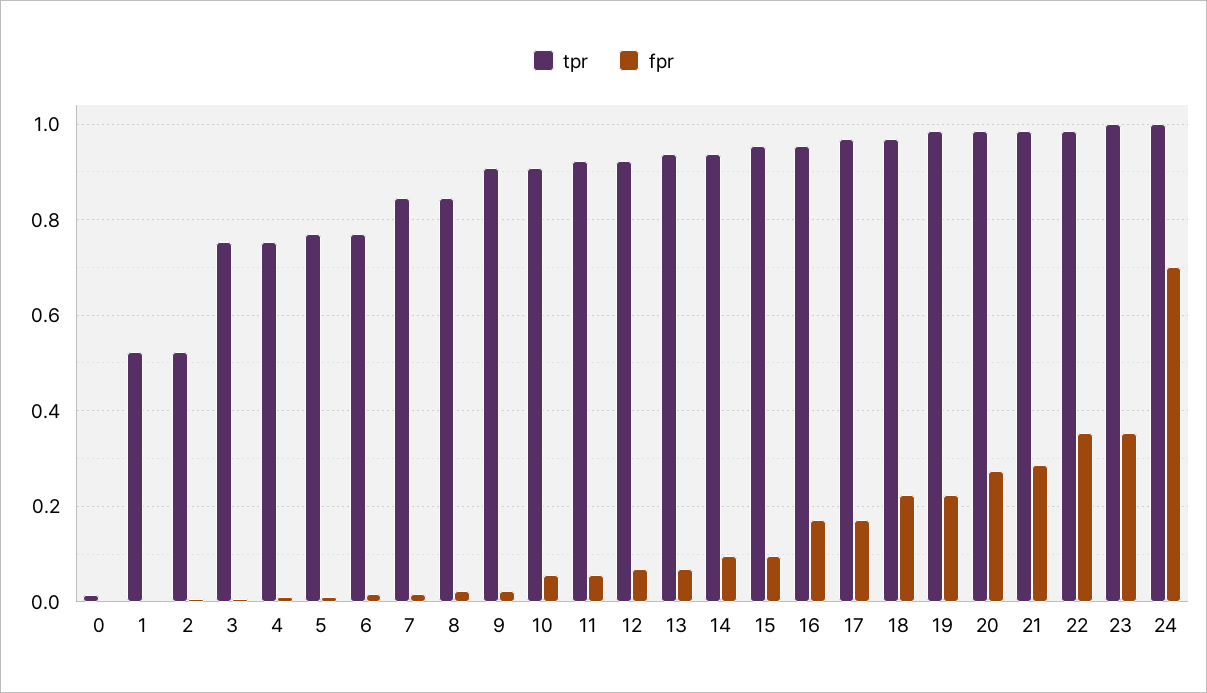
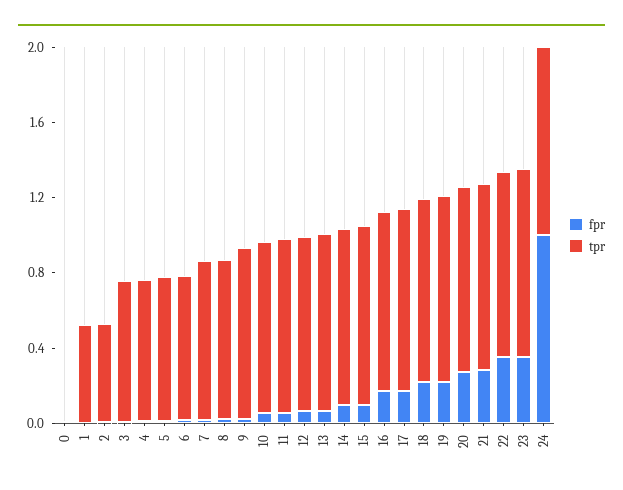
fpr, 24: 0.7 -> 1

